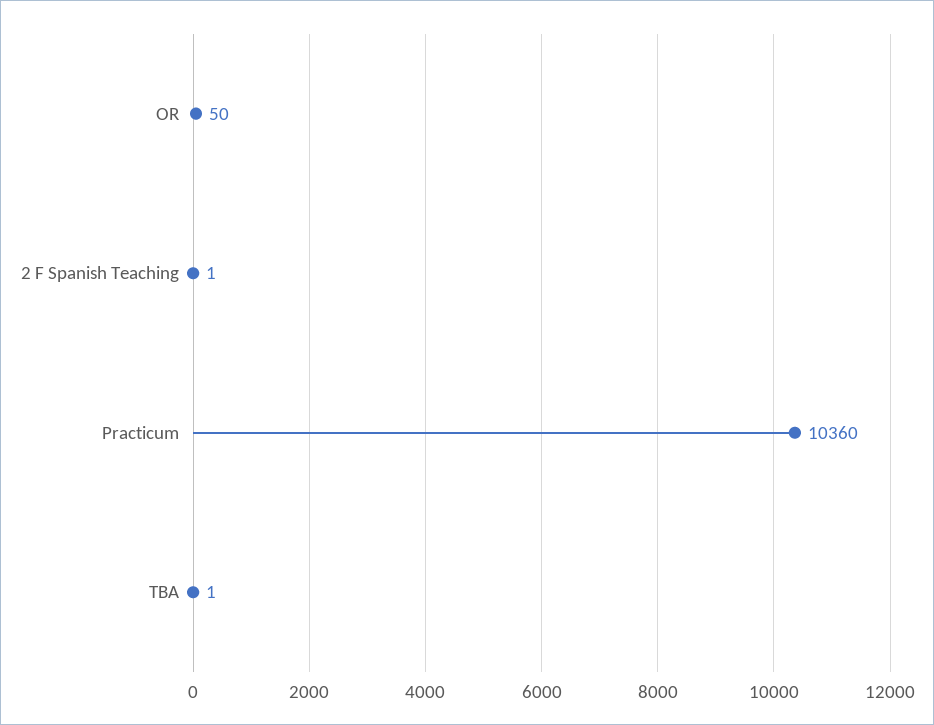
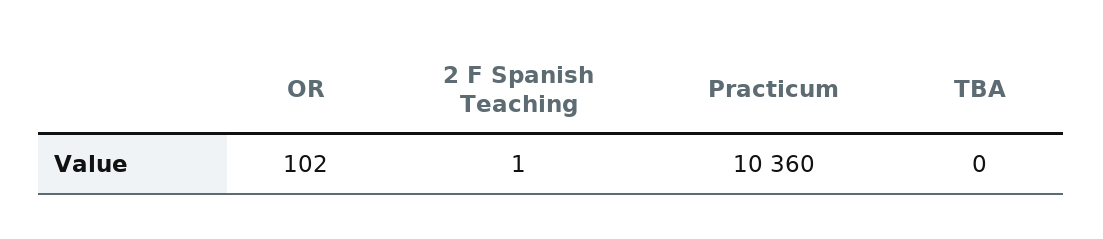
OR: 50 -> 102
TBA: 1 -> 0

